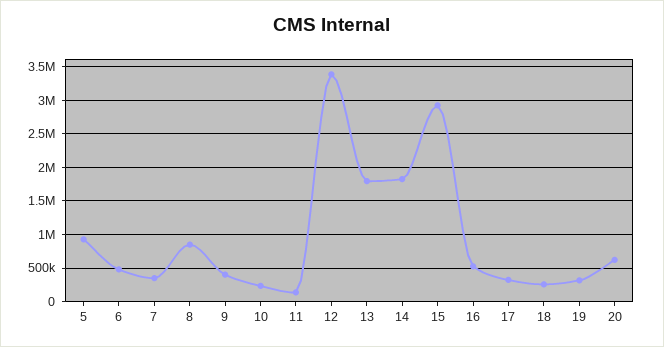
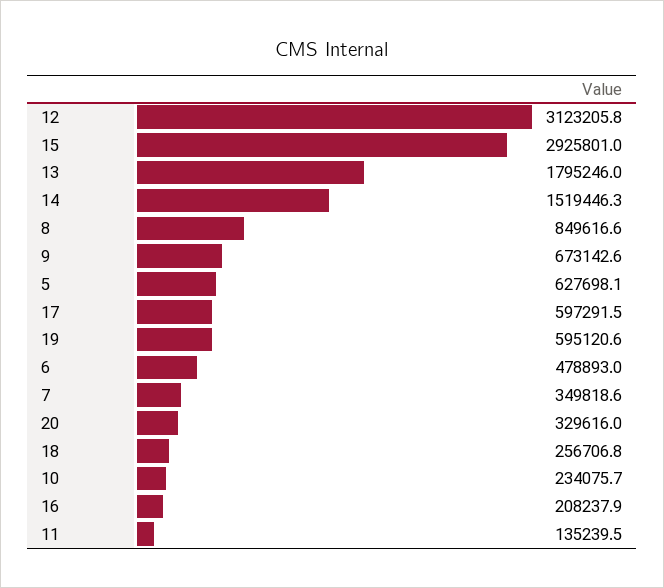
5: 900000 -> 627698.1
9: 400000 -> 673142.6
12: 3400000 -> 3123205.8
14: 1800000 -> 1519446.3
16: 500000 -> 208237.9
17: 300000 -> 597291.5
19: 300000 -> 595120.6
20: 600000 -> 329616

